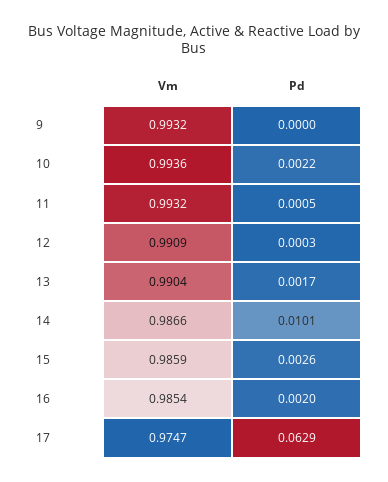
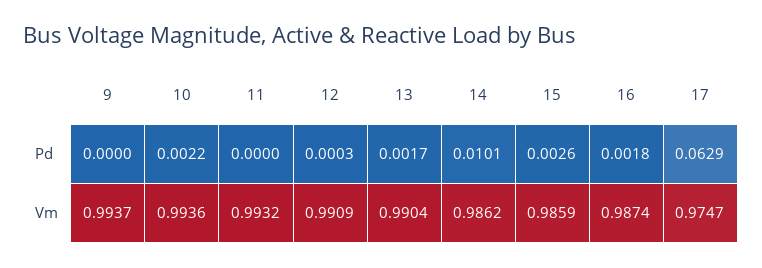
Vm, 9: 0.9932 -> 0.9937
Pd, 11: 0.0005 -> 0
Vm, 14: 0.9866 -> 0.9862
Vm, 16: 0.9854 -> 0.9874
Pd, 16: 0.002 -> 0.0018

